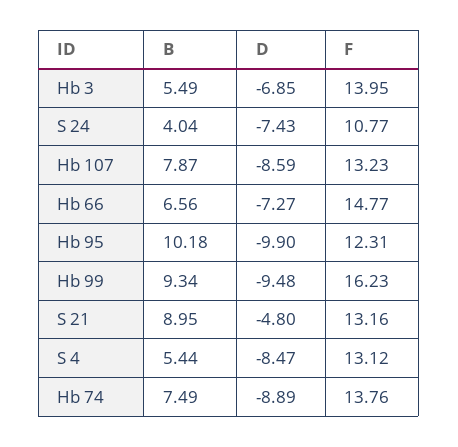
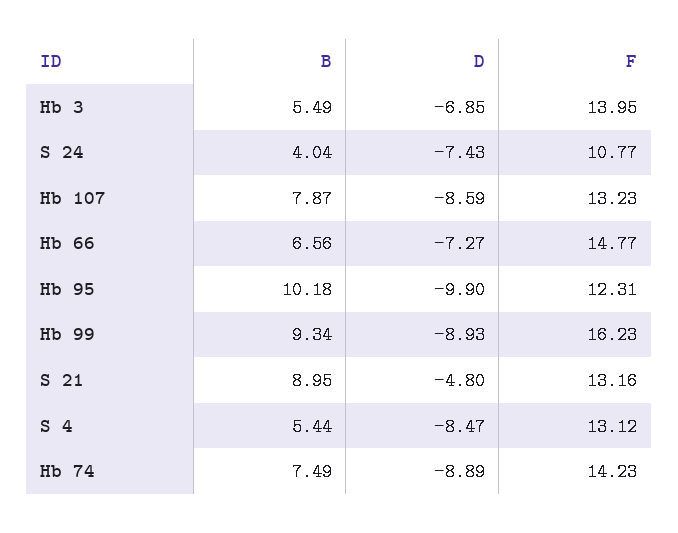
D, Hb 99: -9.48 -> -8.93
F, Hb 74: 13.76 -> 14.23

